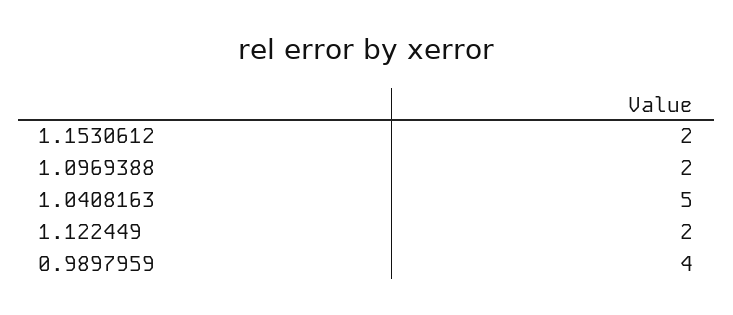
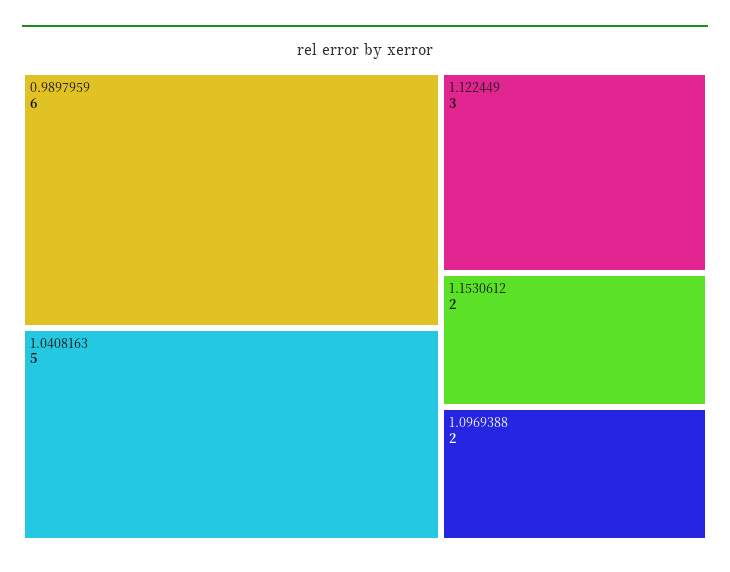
1.122449: 2 -> 3
0.9897959: 4 -> 6

